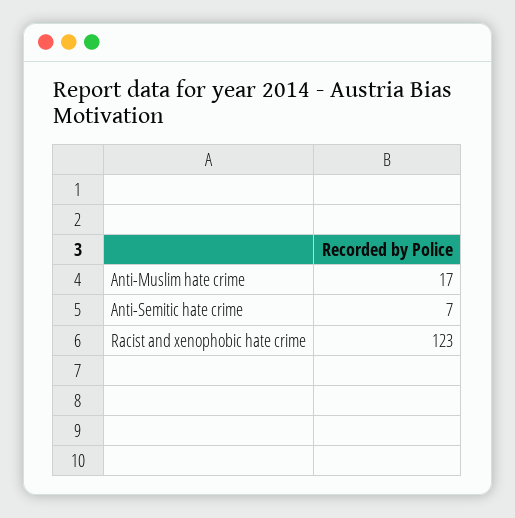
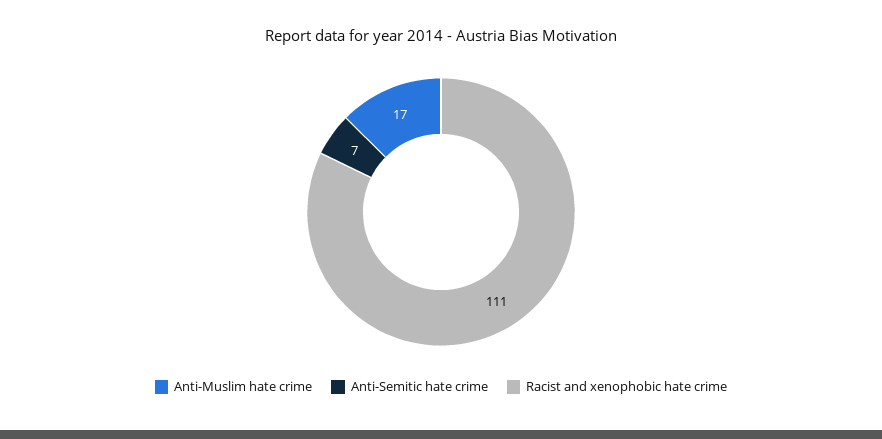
Racist and xenophobic hate crime: 123 -> 111

